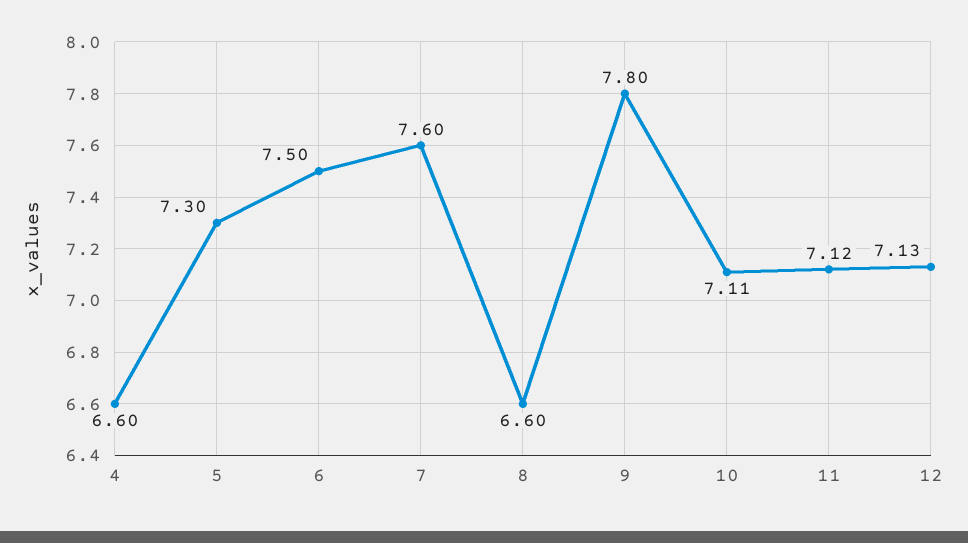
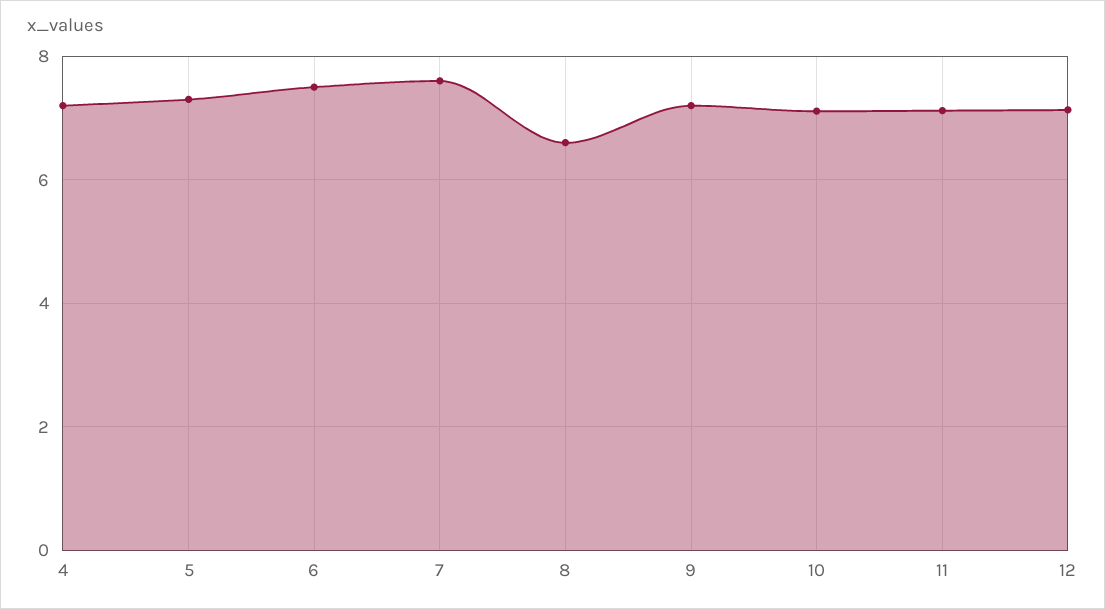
4: 6.6 -> 7.2
9: 7.8 -> 7.2

